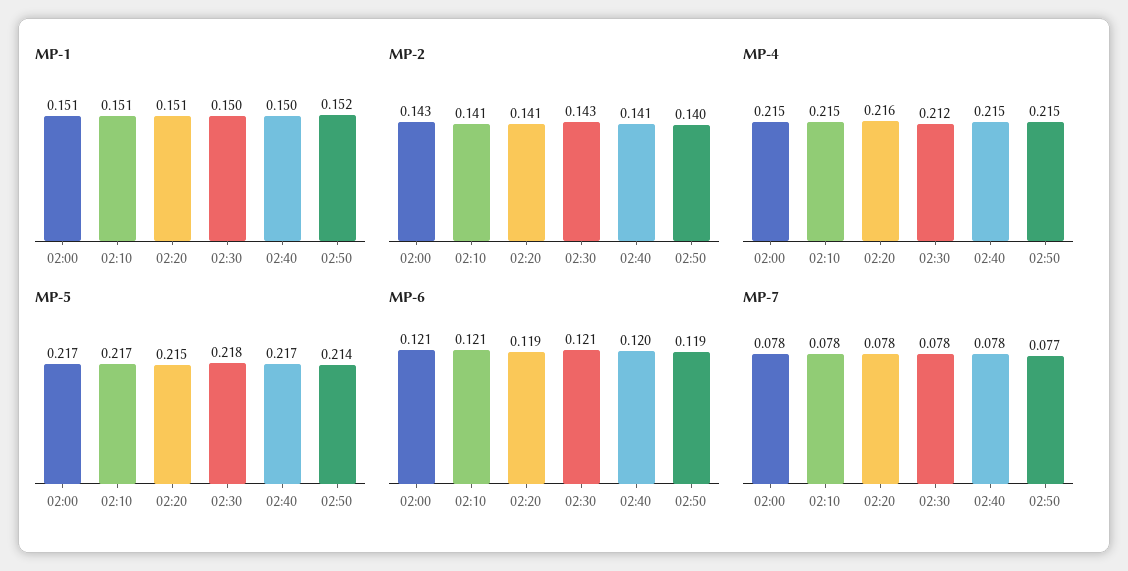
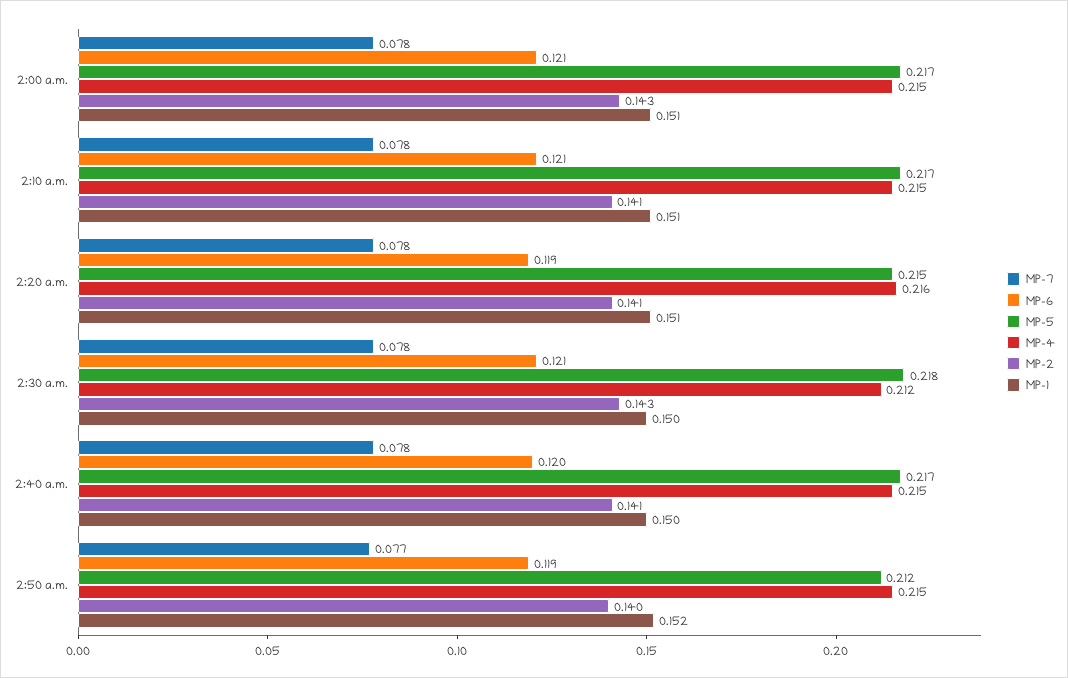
MP-5, 02:50: 0.214 -> 0.212

